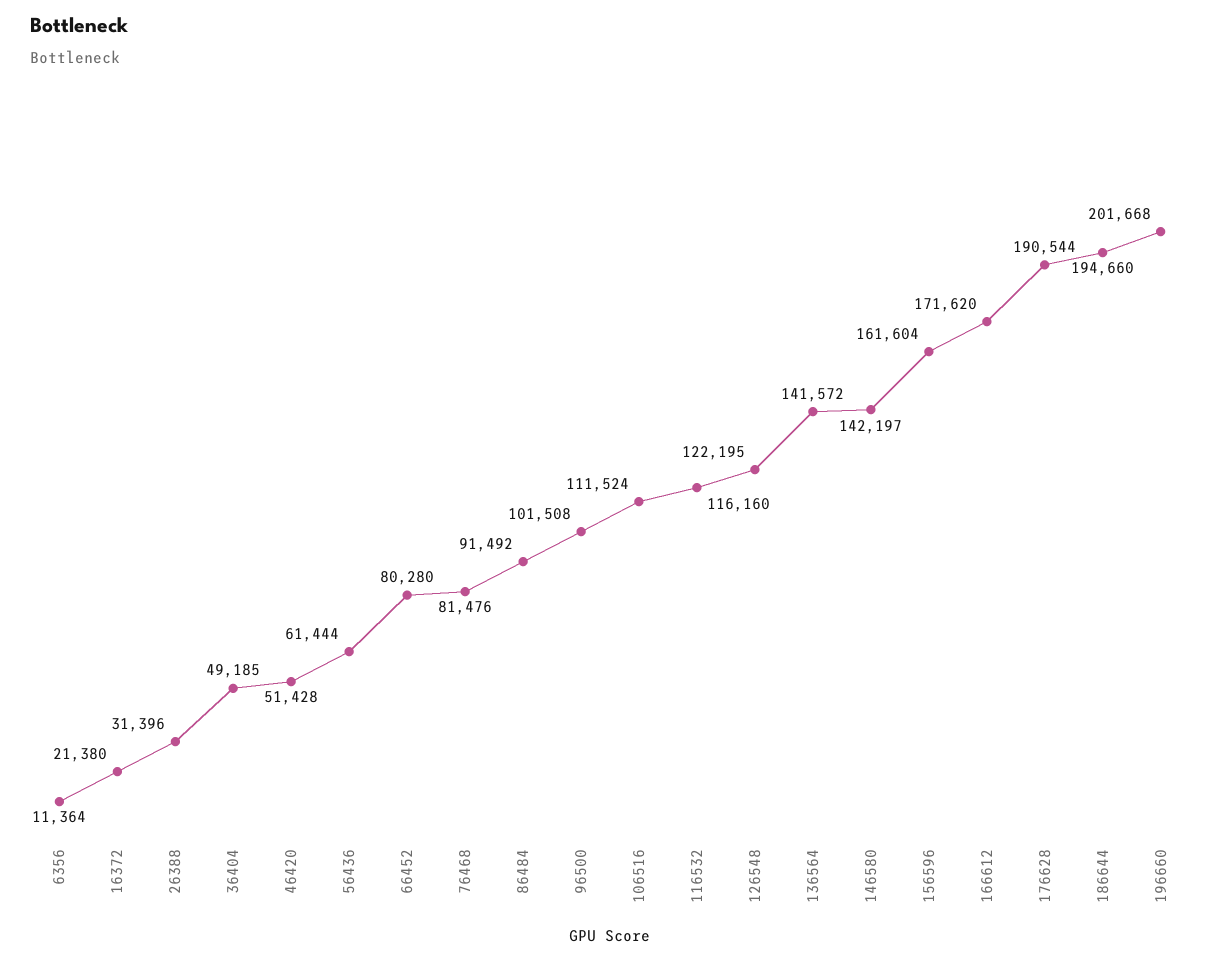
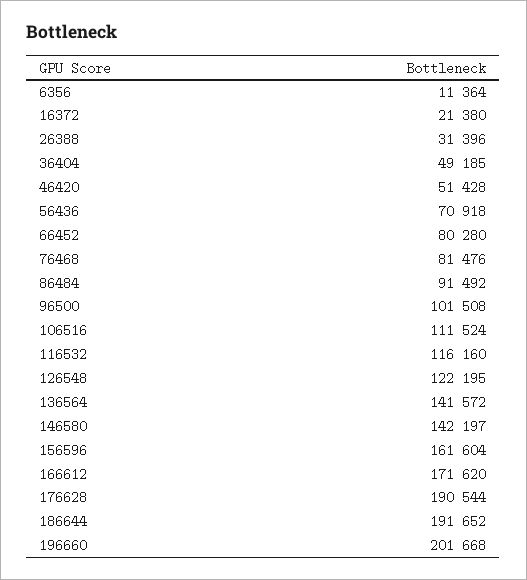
56436: 61444 -> 70918
186644: 194660 -> 191652

